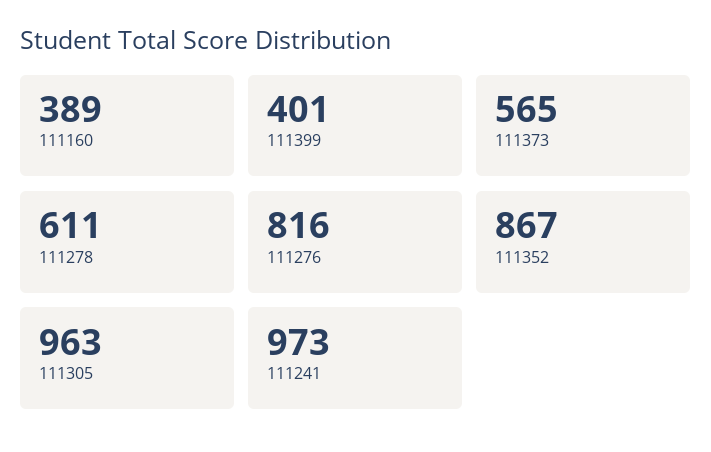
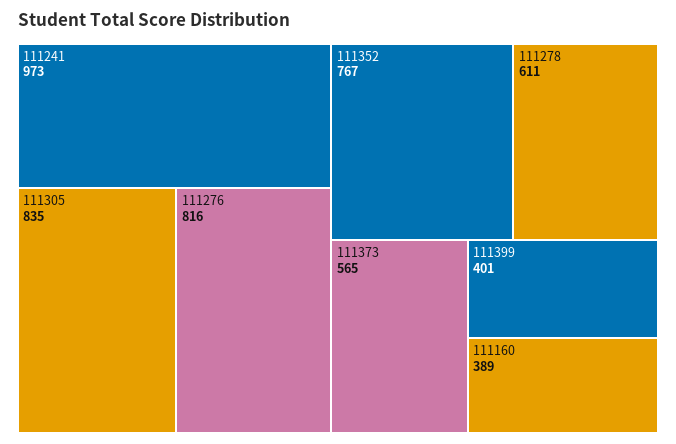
111352: 867 -> 767
111305: 963 -> 835

